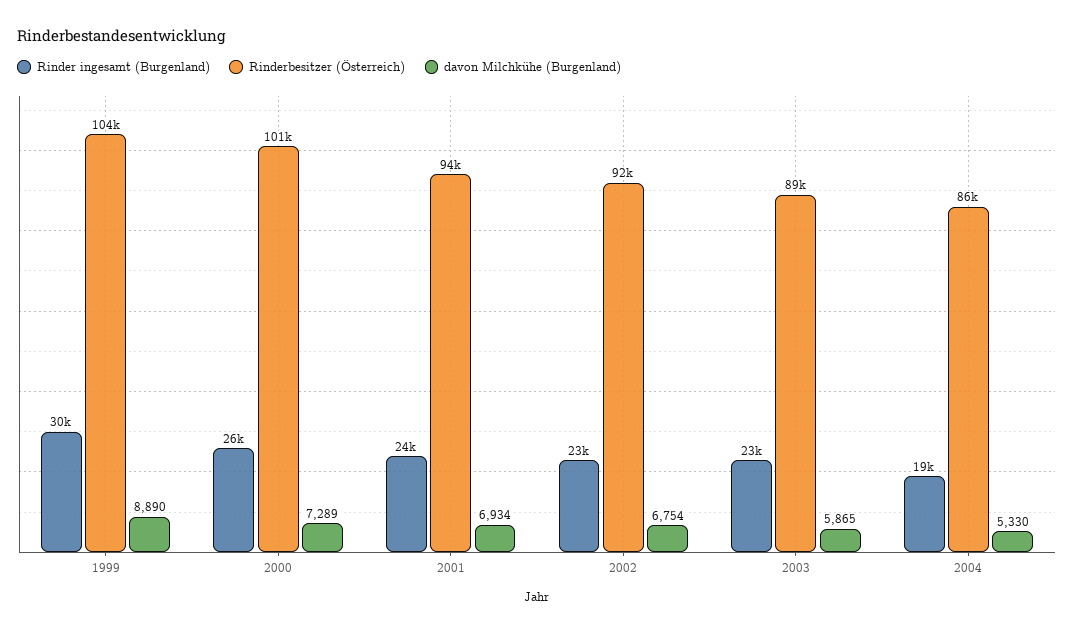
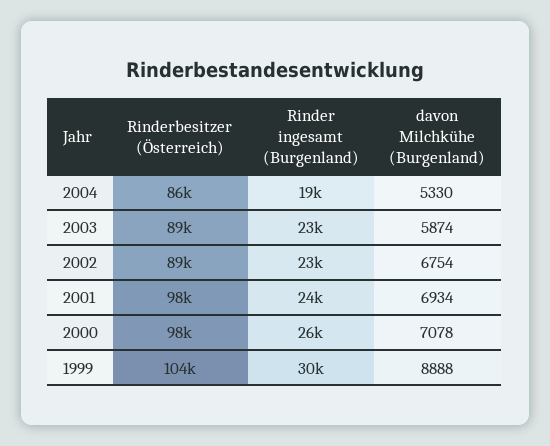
davon Milchkühe (Burgenland), 1999: 8890 -> 8888
Rinderbesitzer (Österreich), 2000: 101000 -> 98000
davon Milchkühe (Burgenland), 2000: 7289 -> 7078
Rinderbesitzer (Österreich), 2001: 94000 -> 98000
Rinderbesitzer (Österreich), 2002: 92000 -> 89000
davon Milchkühe (Burgenland), 2003: 5865 -> 5874

